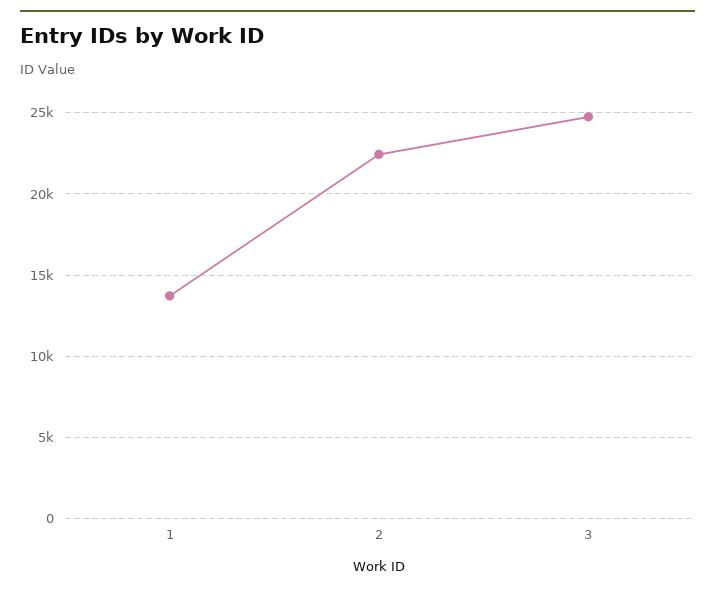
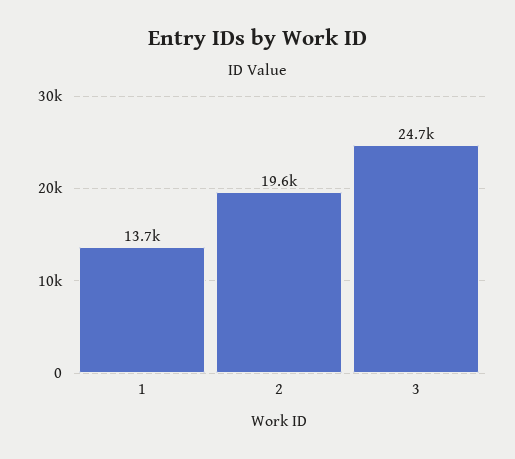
2: 22500 -> 19600

